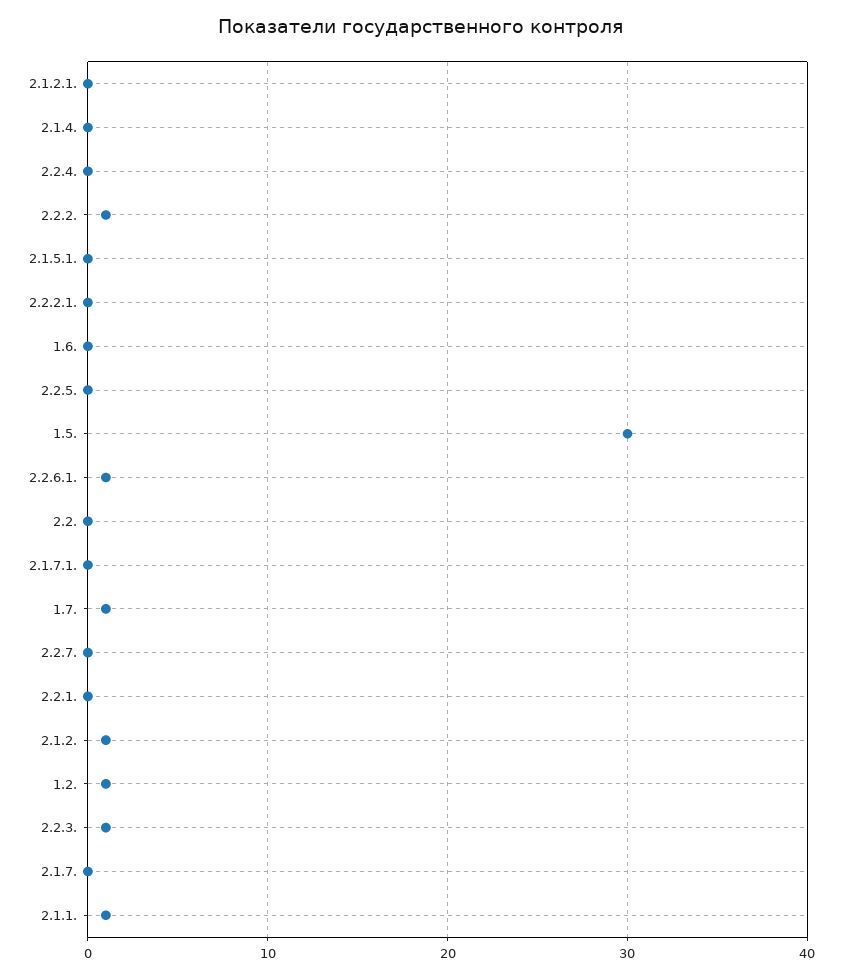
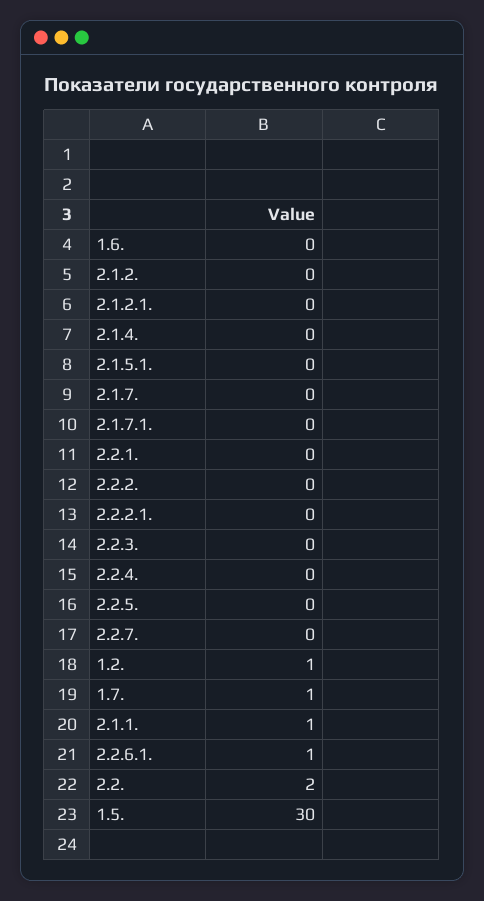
2.2.2.: 1 -> 0
2.2.: 0 -> 2
2.1.2.: 1 -> 0
2.2.3.: 1 -> 0

